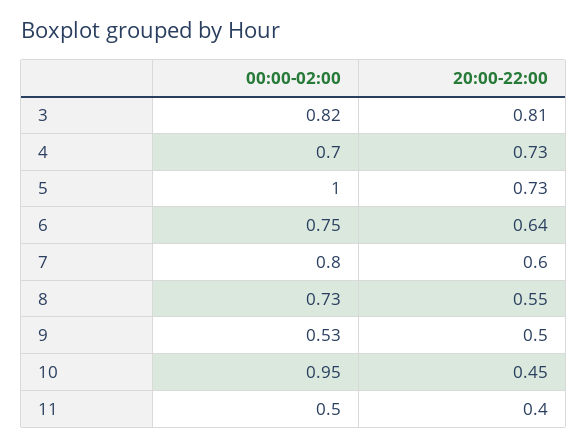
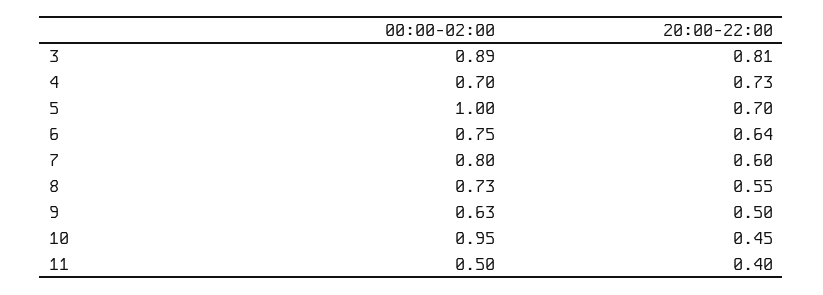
00:00-02:00, 3: 0.82 -> 0.89
20:00-22:00, 5: 0.73 -> 0.7
00:00-02:00, 9: 0.53 -> 0.63

